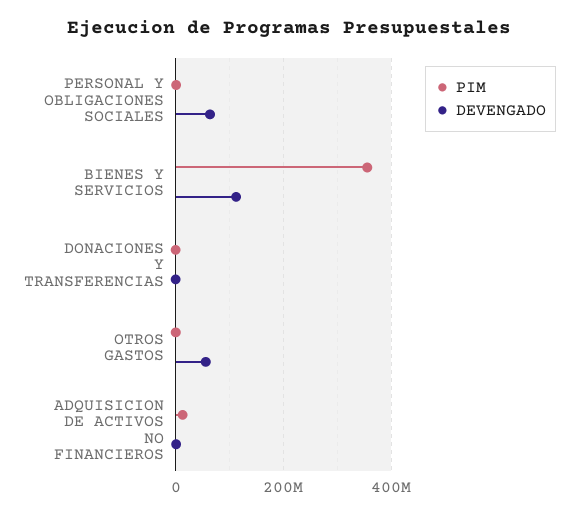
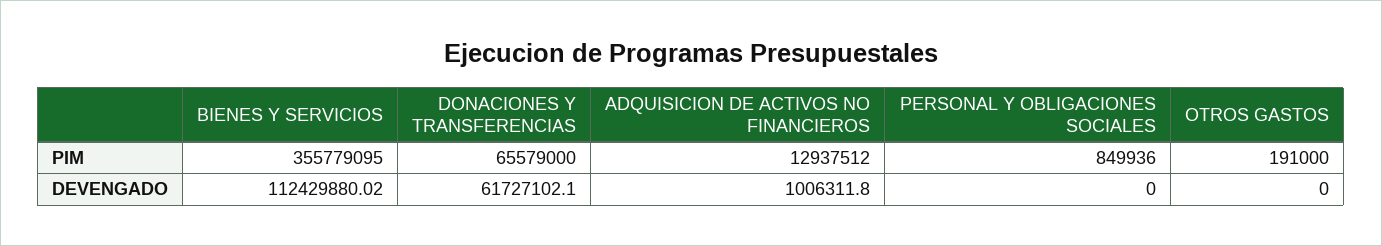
DEVENGADO, PERSONAL Y OBLIGACIONES SOCIALES: 60000000 -> 0
PIM, DONACIONES Y TRANSFERENCIAS: 0 -> 65579000
DEVENGADO, DONACIONES Y TRANSFERENCIAS: 0 -> 61727102.1
DEVENGADO, OTROS GASTOS: 60000000 -> 0

